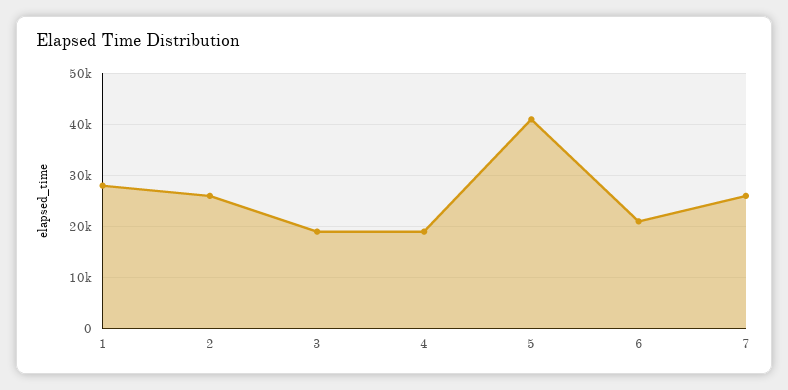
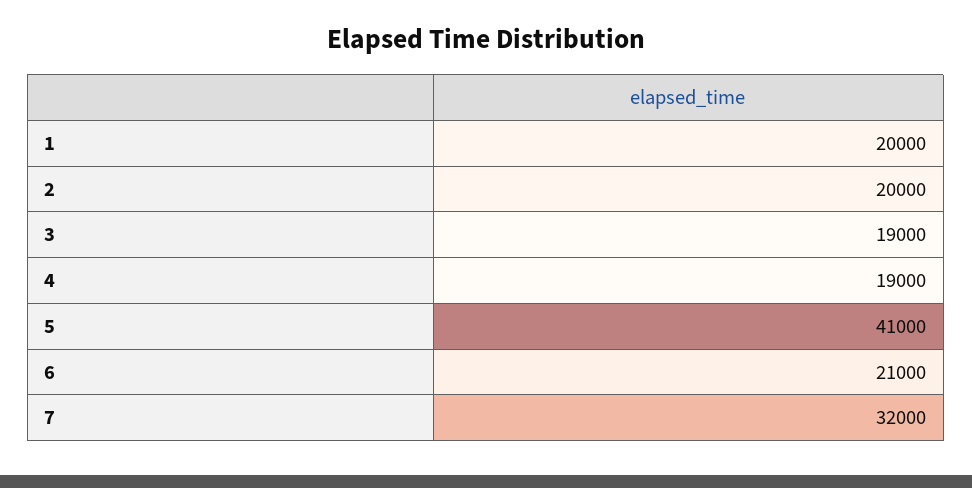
1: 28000 -> 20000
2: 26000 -> 20000
7: 26000 -> 32000

